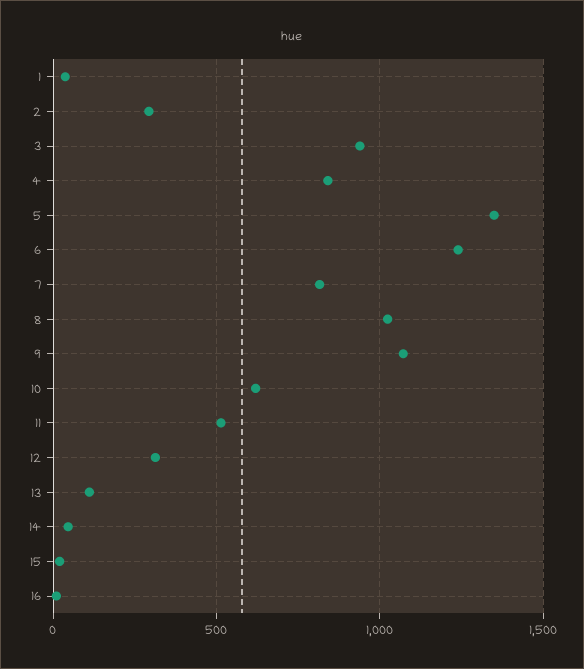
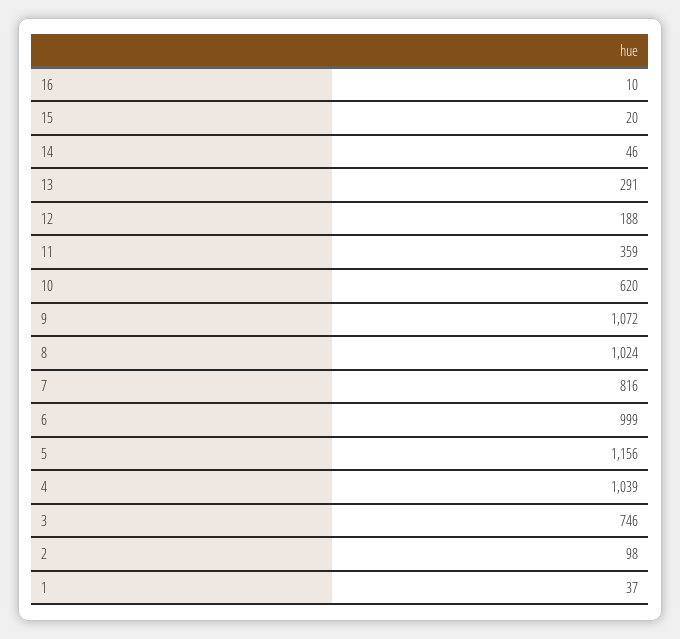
2: 300 -> 98
3: 950 -> 746
4: 850 -> 1039
5: 1350 -> 1156
6: 1250 -> 999
11: 500 -> 359
12: 300 -> 188
13: 100 -> 291

